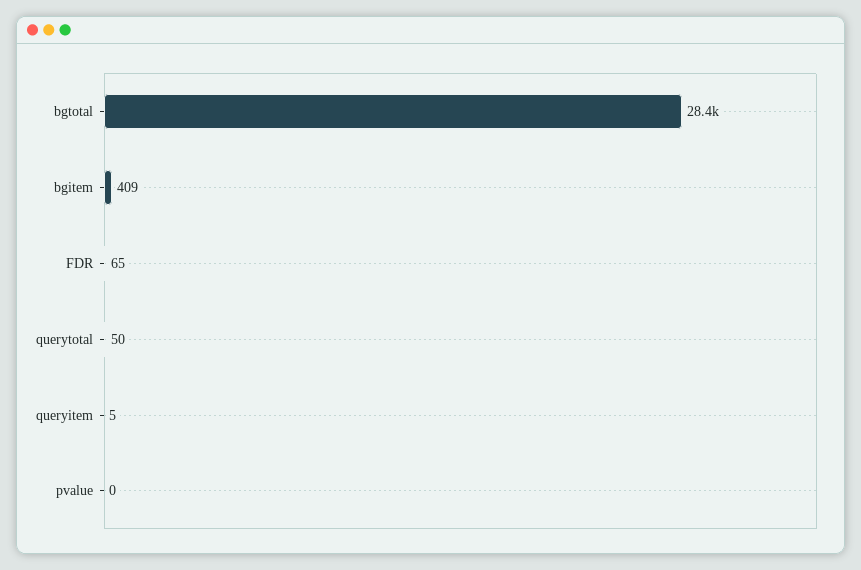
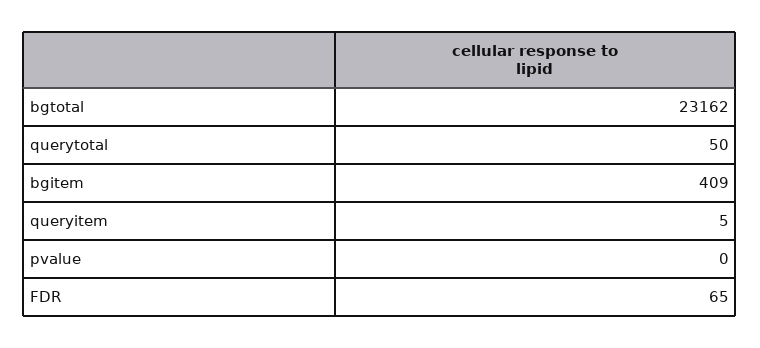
bgtotal: 28400 -> 23162

